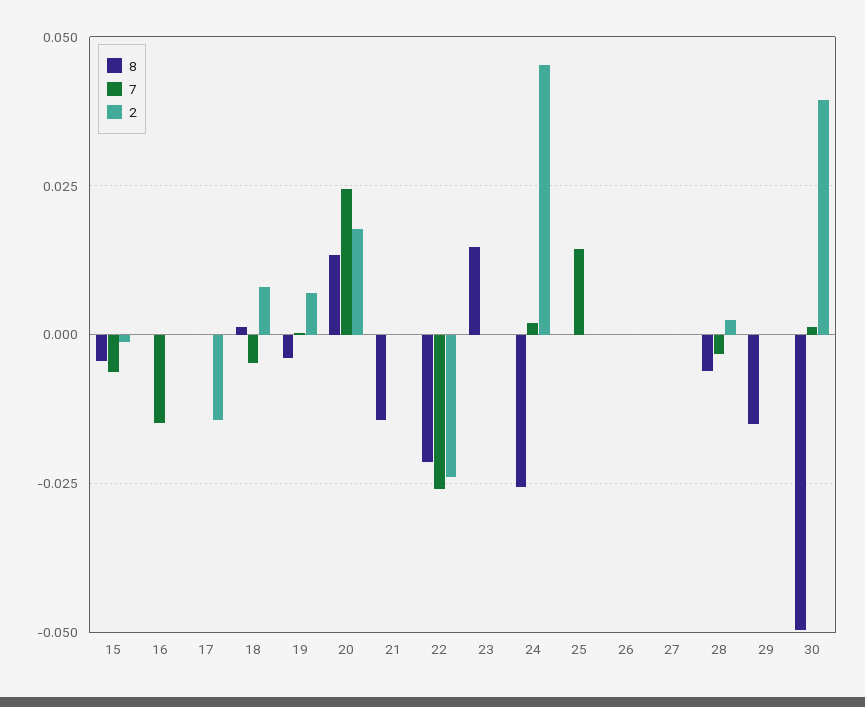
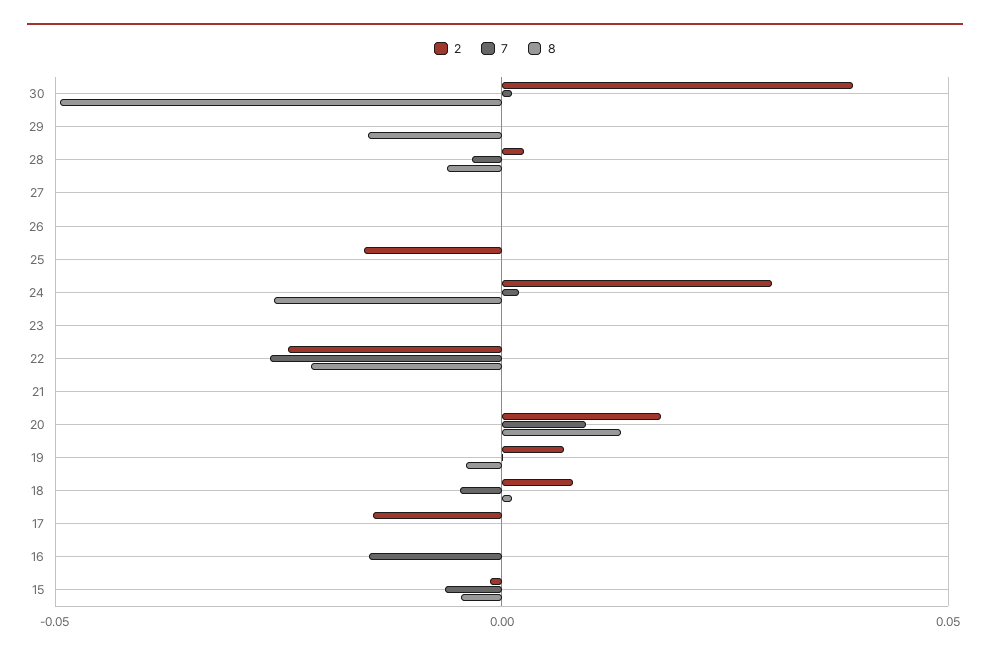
7, 20: 0.025 -> 0.01
8, 21: -0.015 -> 0
8, 23: 0.015 -> 0
2, 24: 0.045 -> 0.03
7, 25: 0.015 -> 0
2, 25: 0 -> -0.015

